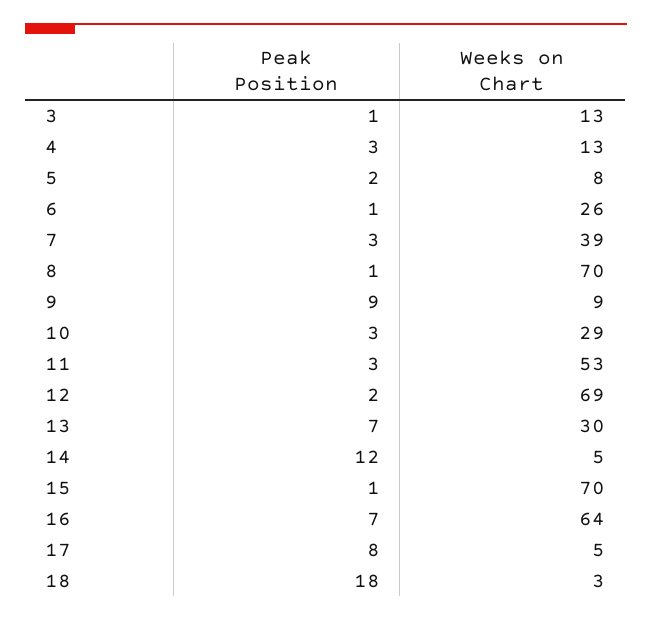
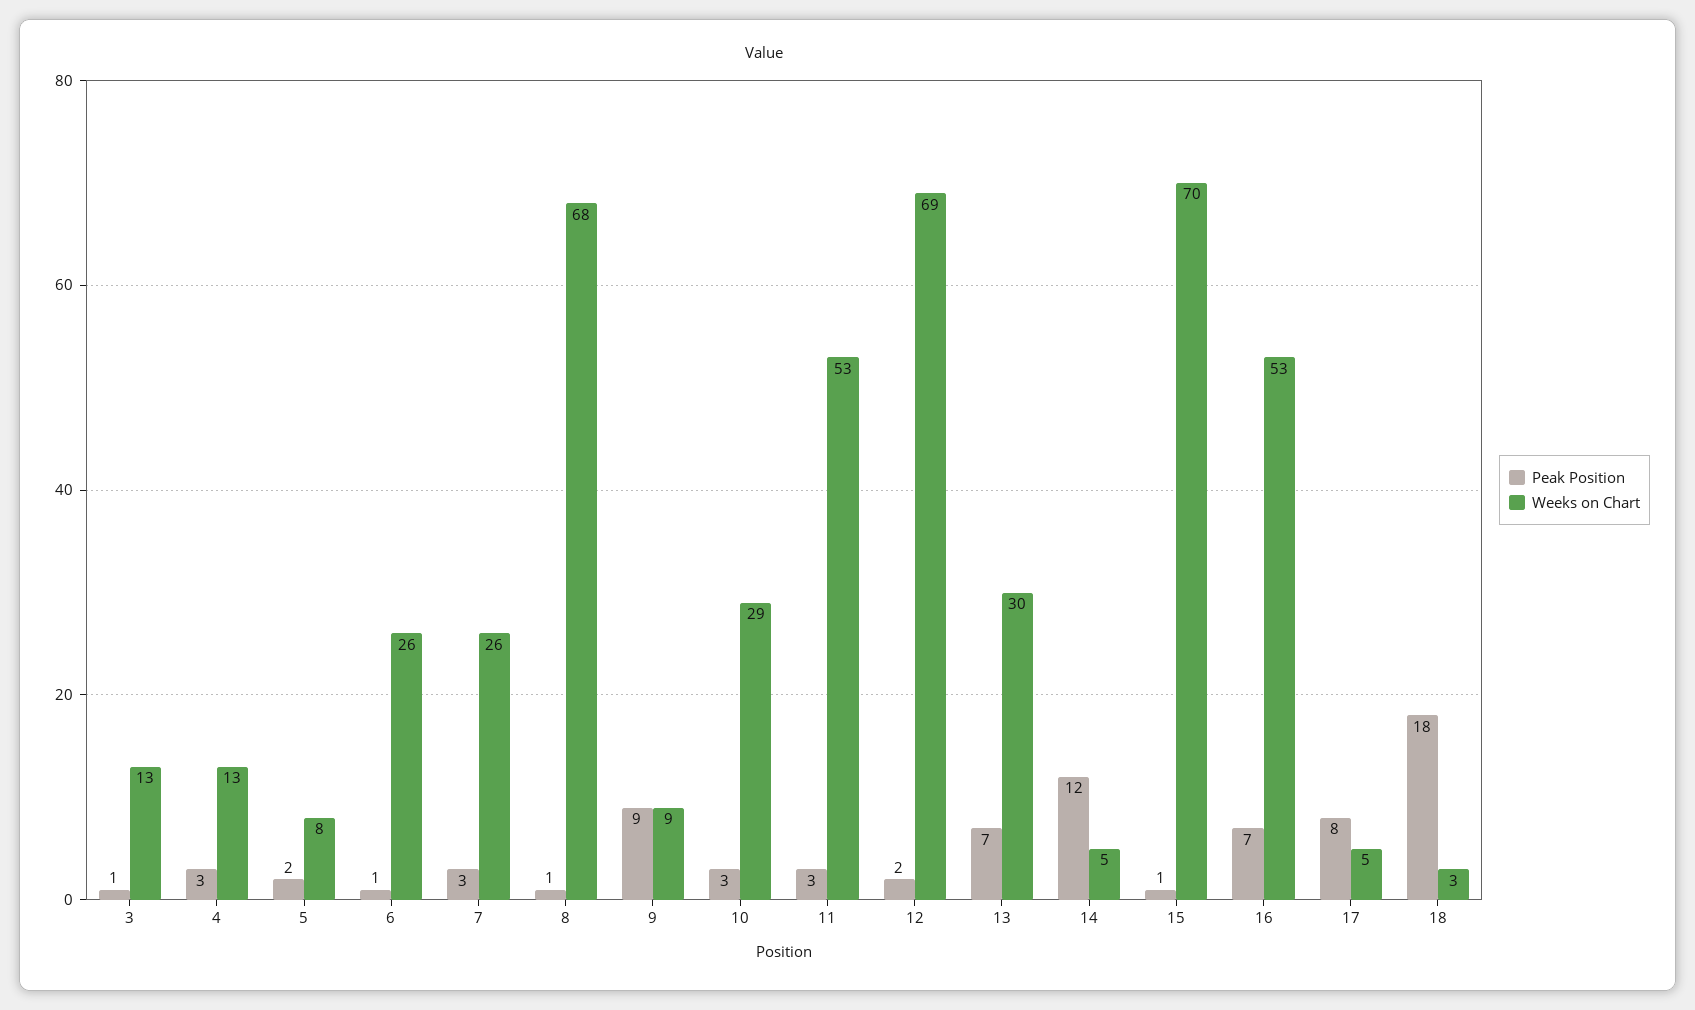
Weeks on Chart, 7: 39 -> 26
Weeks on Chart, 8: 70 -> 68
Weeks on Chart, 16: 64 -> 53

